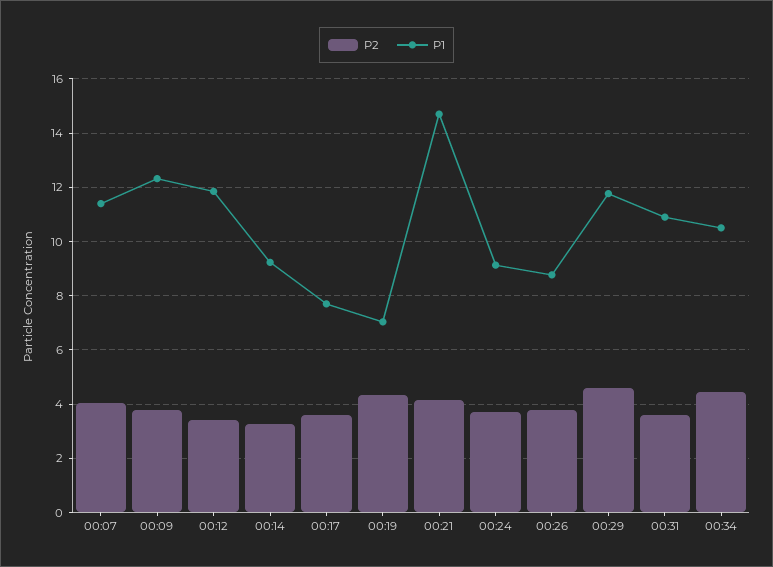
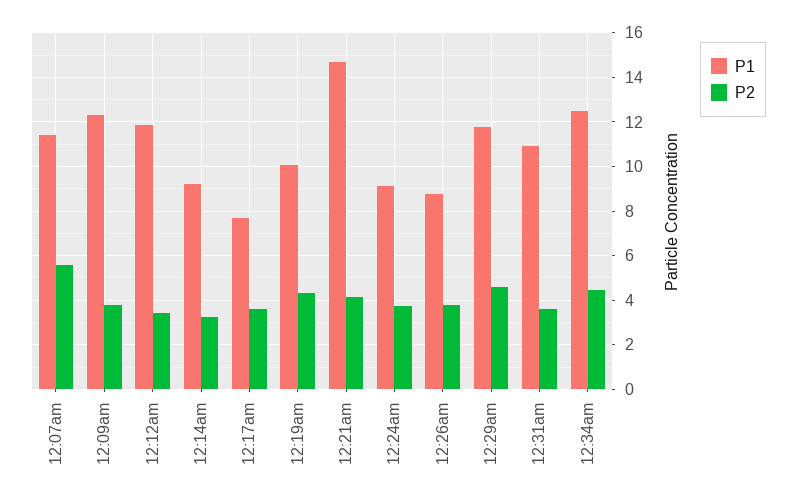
P2, 00:07: 4 -> 5.5
P1, 00:19: 7 -> 10
P1, 00:34: 10.5 -> 12.5

